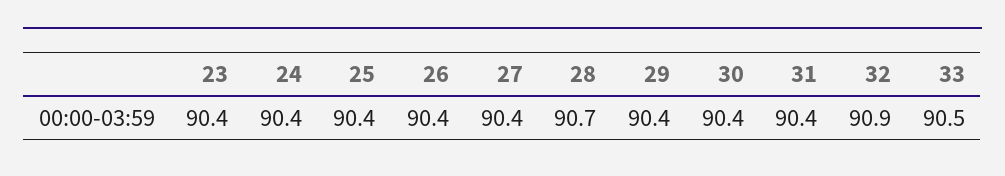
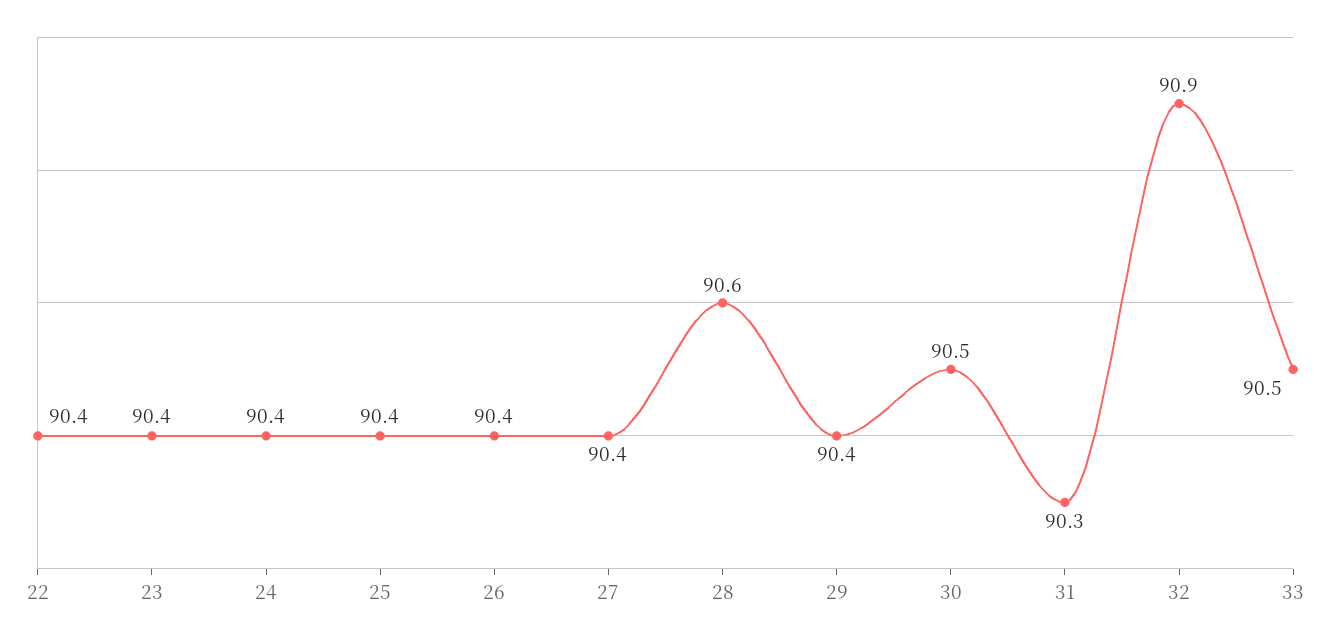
28: 90.7 -> 90.6
30: 90.4 -> 90.5
31: 90.4 -> 90.3
22: none -> 90.4

